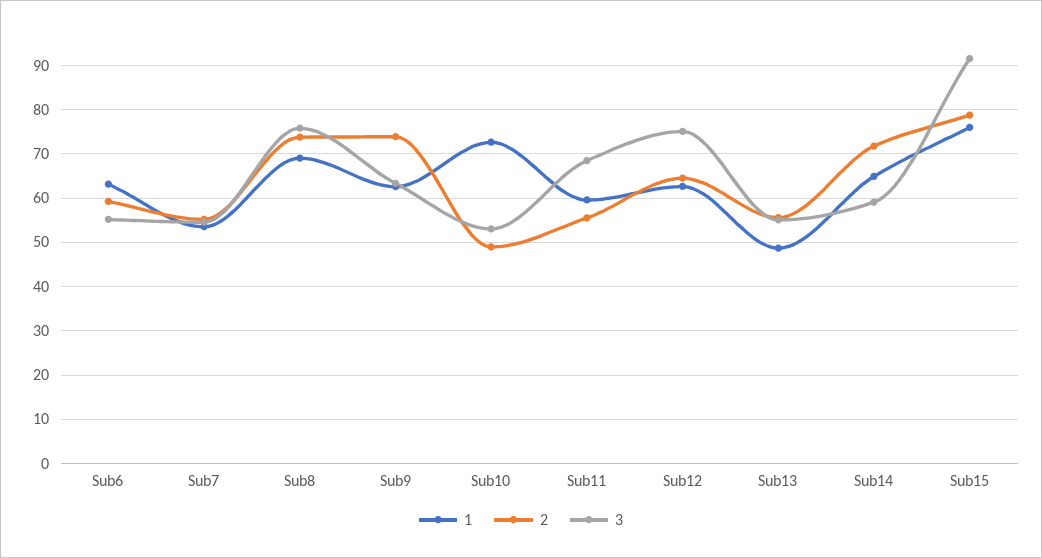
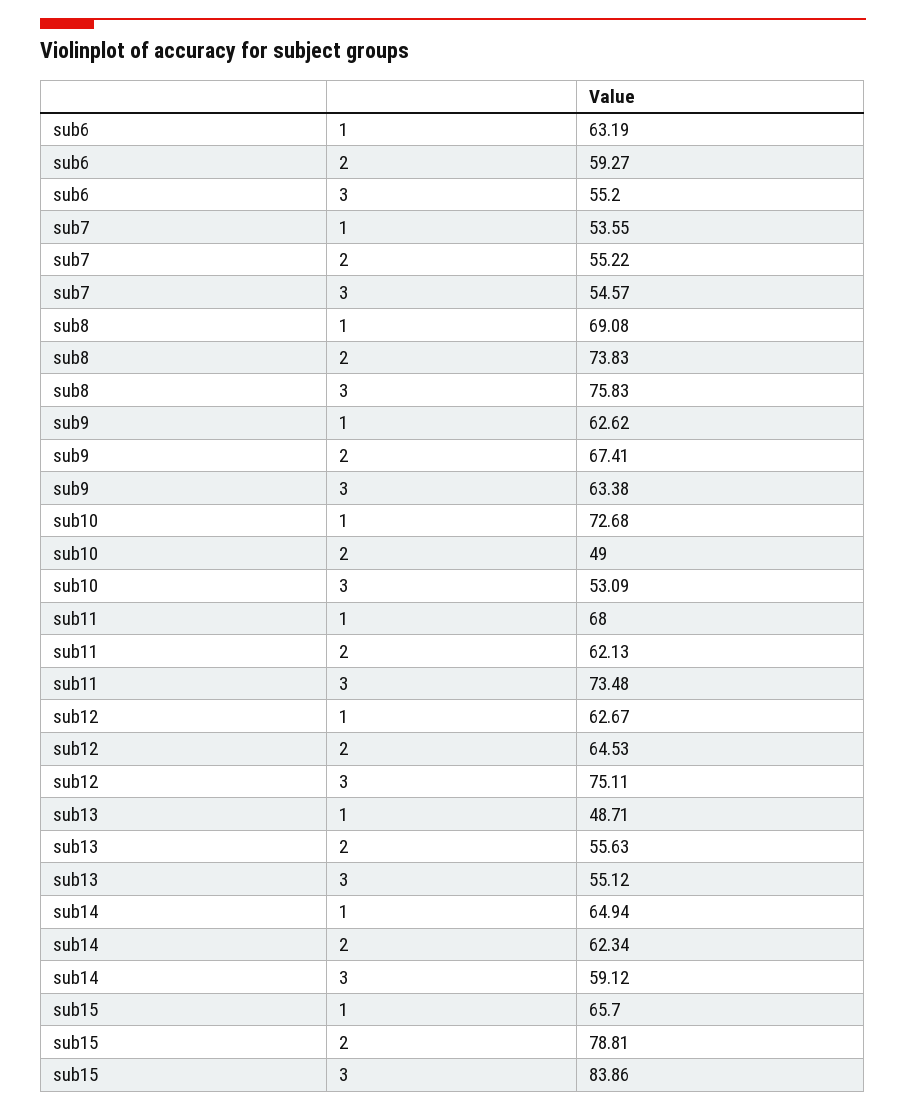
2, Sub9: 74 -> 67.41
1, Sub11: 60 -> 68
2, Sub11: 56 -> 62.13
3, Sub11: 68 -> 73.48
2, Sub14: 72 -> 62.34
1, Sub15: 76 -> 65.7
3, Sub15: 92 -> 83.86

